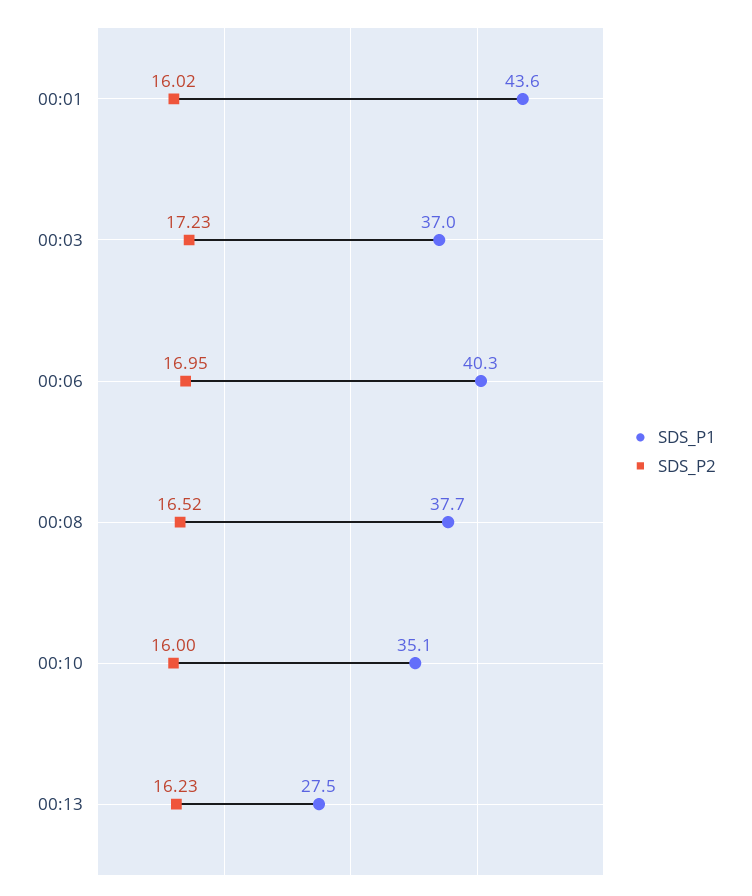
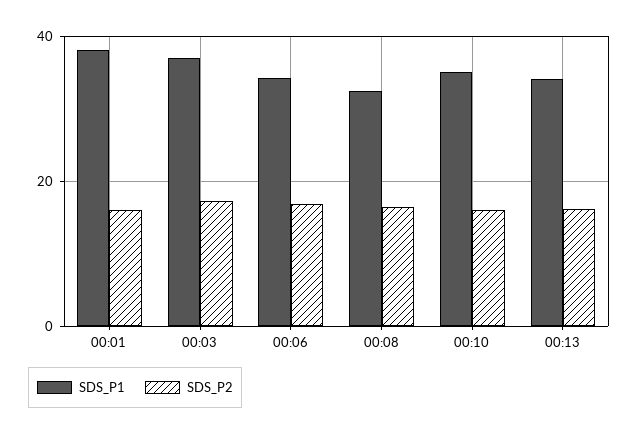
SDS_P1, 00:01: 43.6 -> 38
SDS_P1, 00:06: 40.3 -> 34
SDS_P1, 00:08: 37.7 -> 32
SDS_P1, 00:13: 27.5 -> 34

